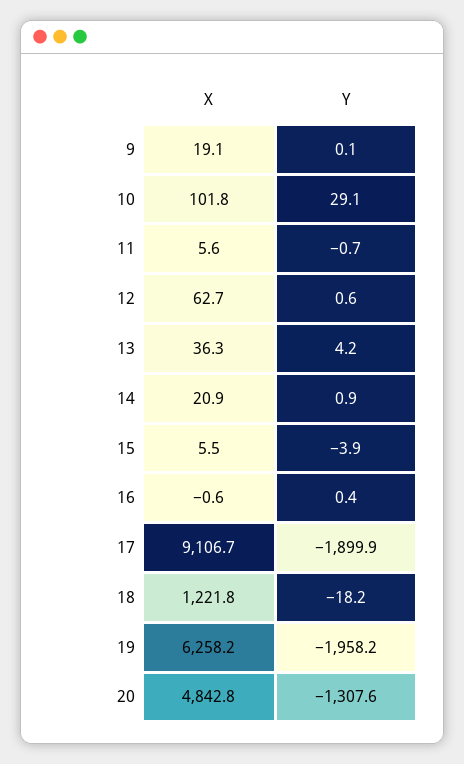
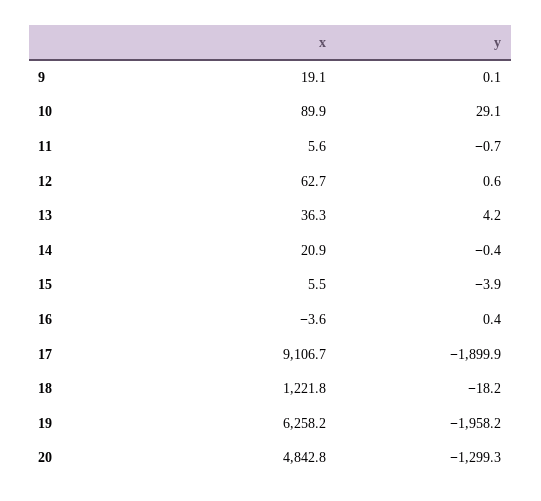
X, 10: 101.8 -> 89.9
Y, 14: 0.9 -> -0.4
X, 16: -0.6 -> -3.6
Y, 20: -1307.6 -> -1299.3

